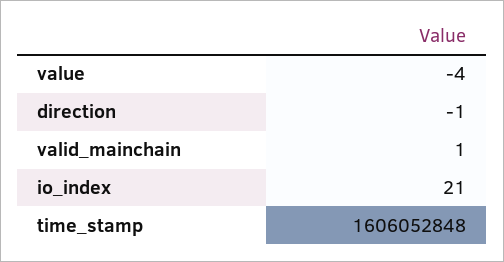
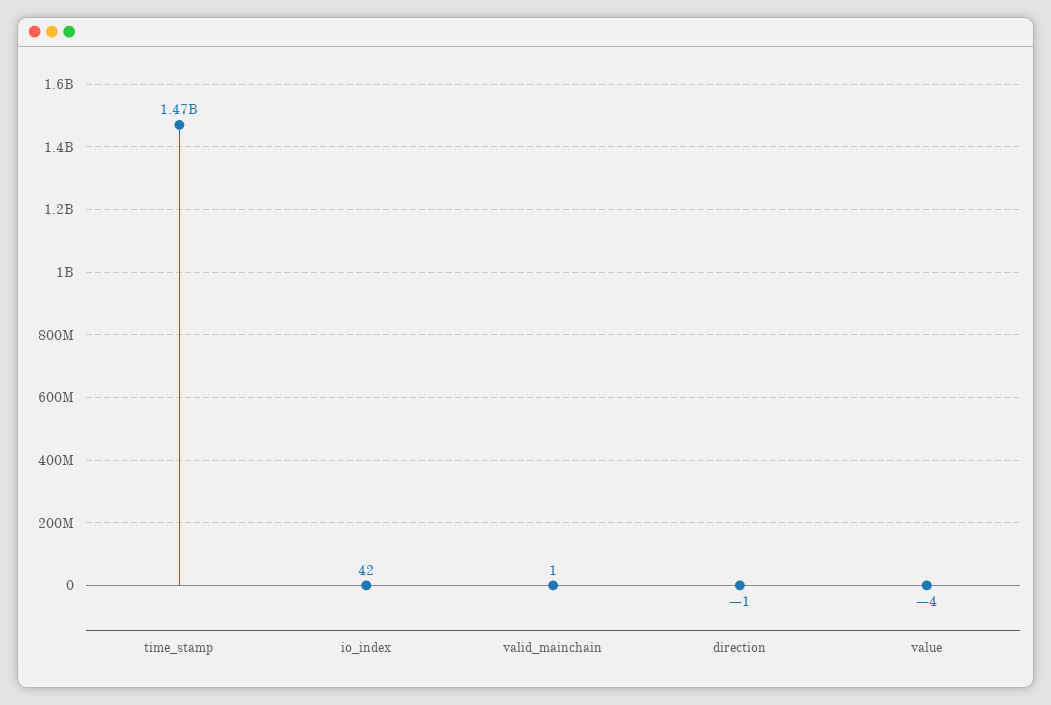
io_index: 21 -> 42
time_stamp: 1606052848 -> 1470000000

